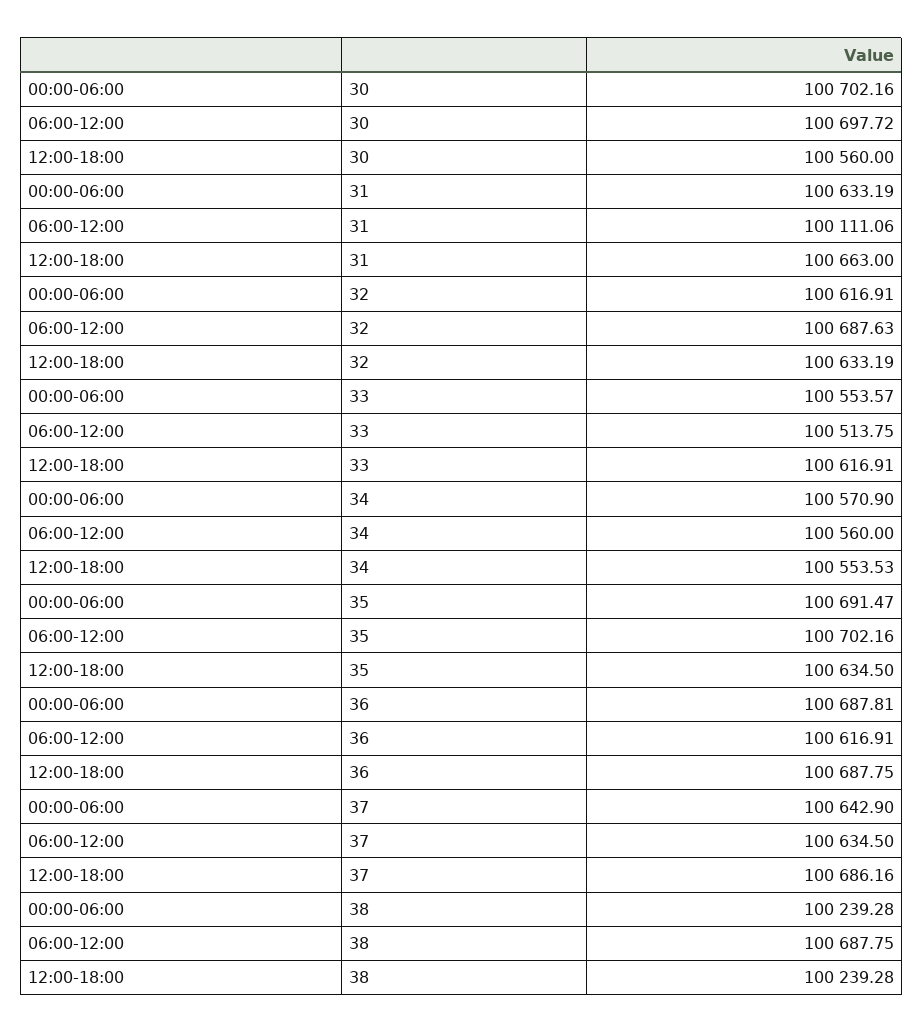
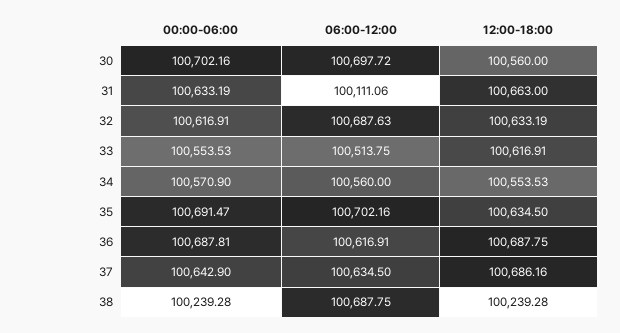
00:00-06:00, 33: 100553.57 -> 100553.53

